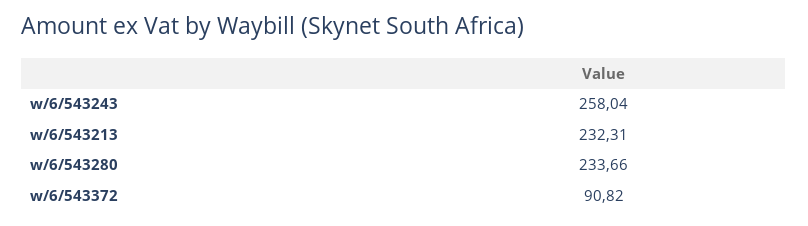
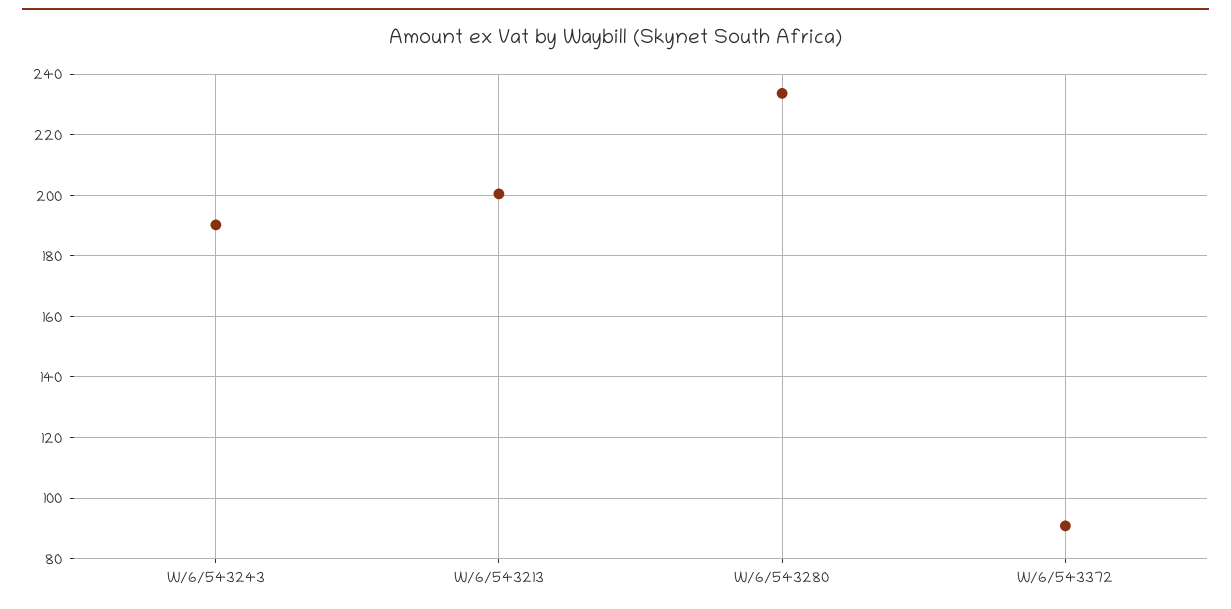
w/6/543243: 258.04 -> 190
w/6/543213: 232.31 -> 200

